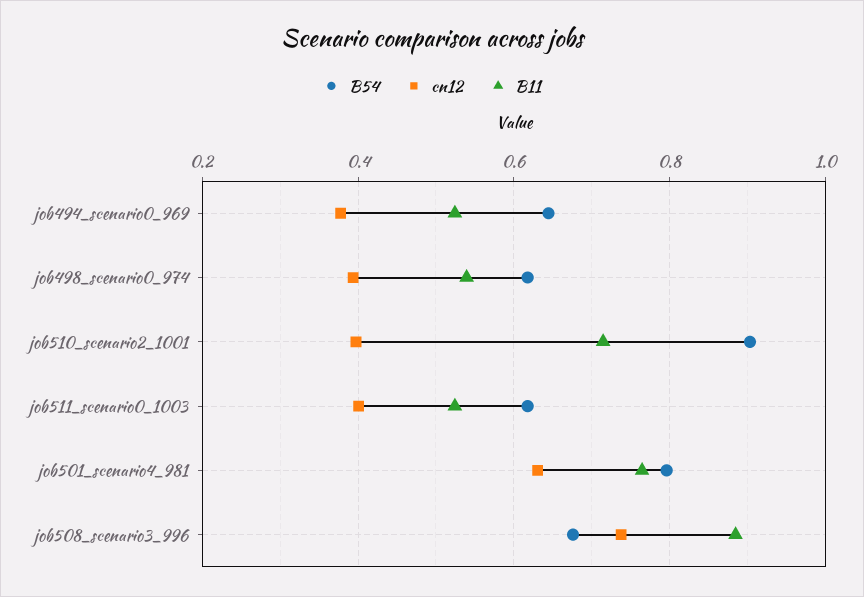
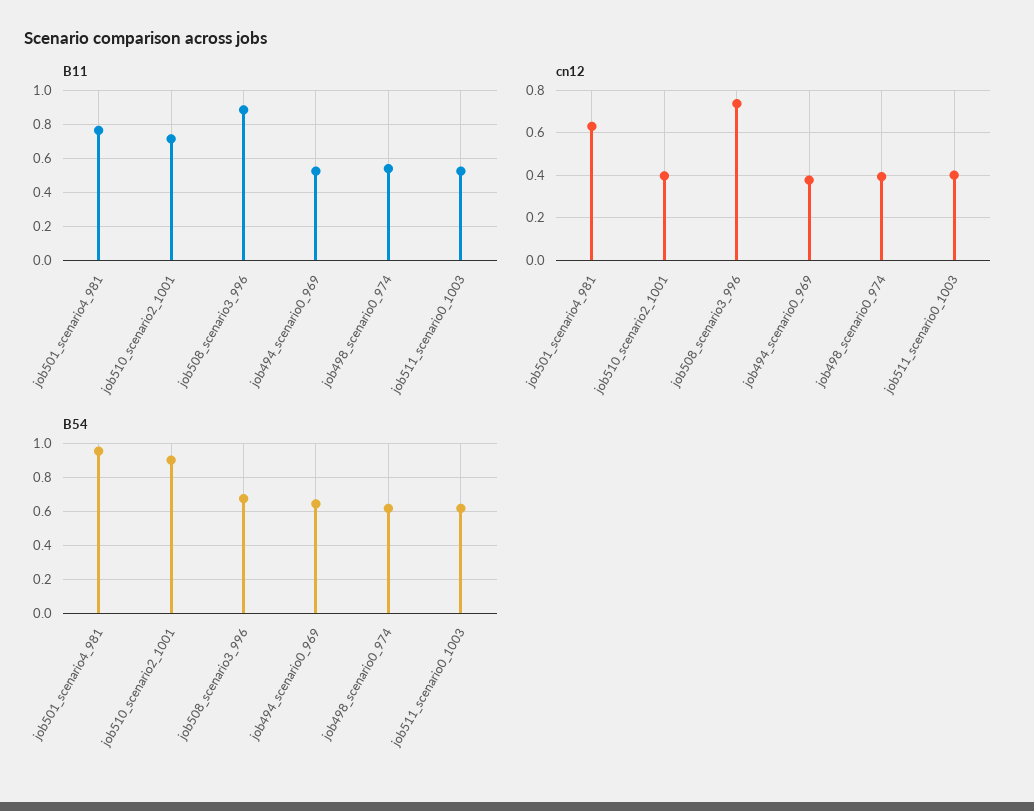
B54, job501_scenario4_981: 0.8 -> 0.95

